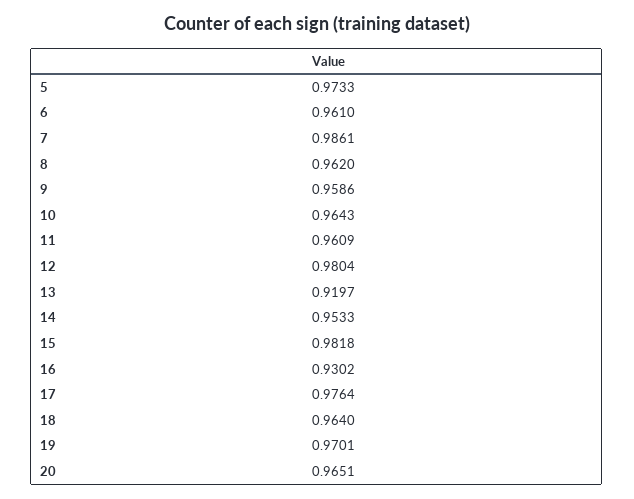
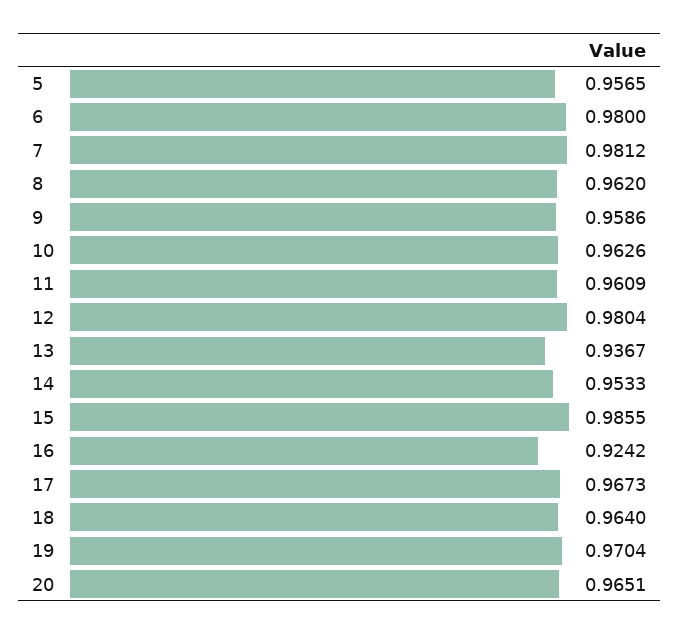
5: 0.9733 -> 0.9565
6: 0.961 -> 0.98
7: 0.9861 -> 0.9812
10: 0.9643 -> 0.9626
13: 0.9197 -> 0.9367
15: 0.9818 -> 0.9855
16: 0.9302 -> 0.9242
17: 0.9764 -> 0.9673
19: 0.9701 -> 0.9704

